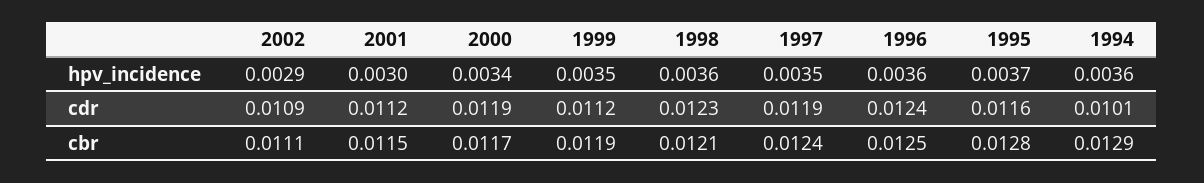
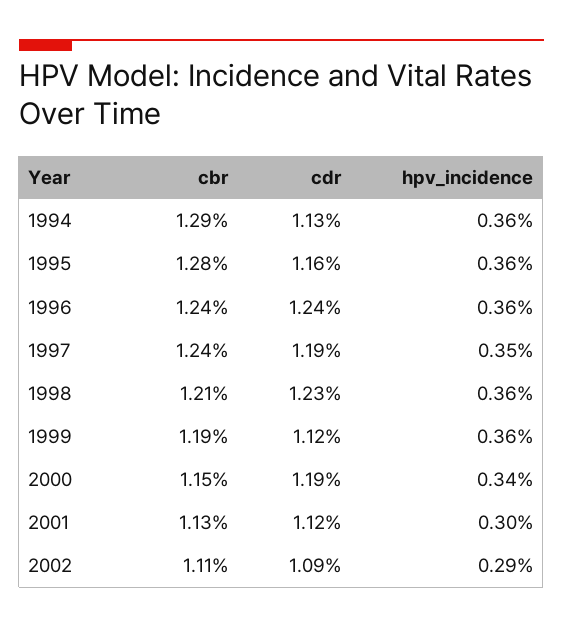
1999, hpv_incidence: 0.0035 -> 0.0036
1995, hpv_incidence: 0.0037 -> 0.0036
1994, cdr: 0.0101 -> 0.0113
2001, cbr: 0.0115 -> 0.0113
2000, cbr: 0.0117 -> 0.0115
1996, cbr: 0.0125 -> 0.0124

